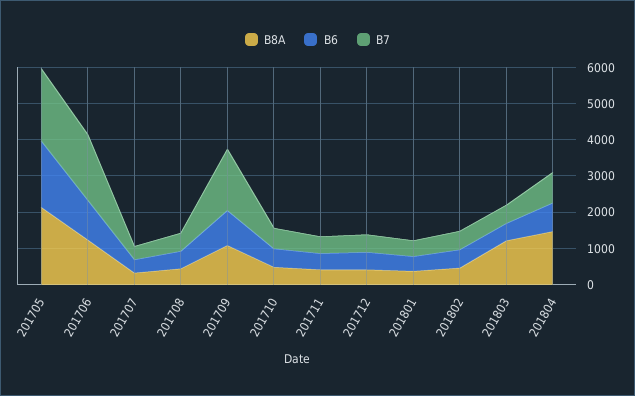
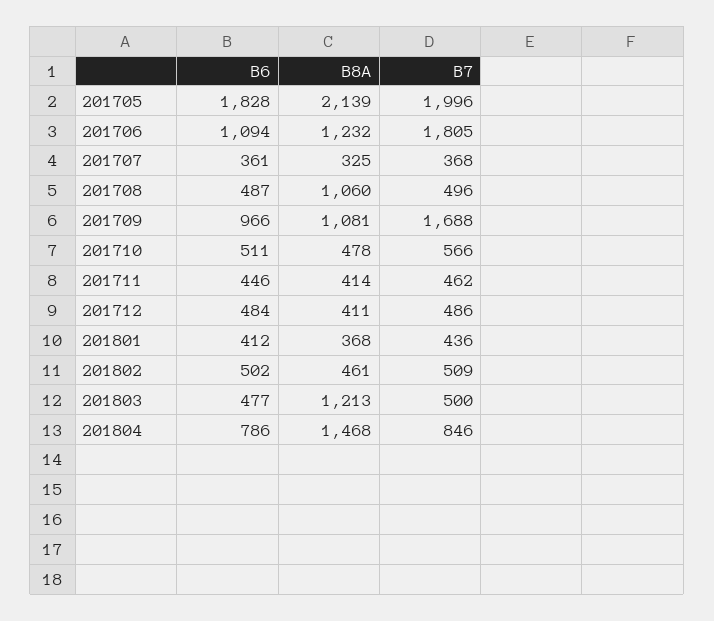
B8A, 201708: 500 -> 1060

